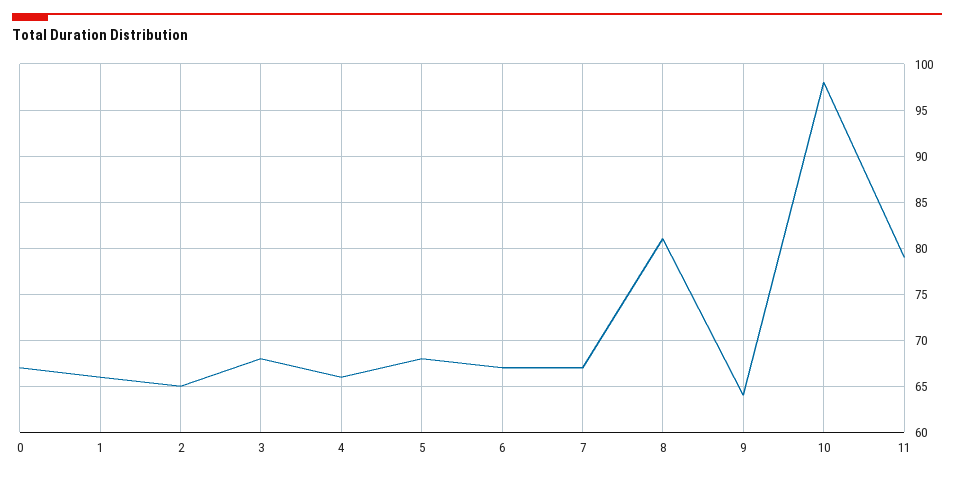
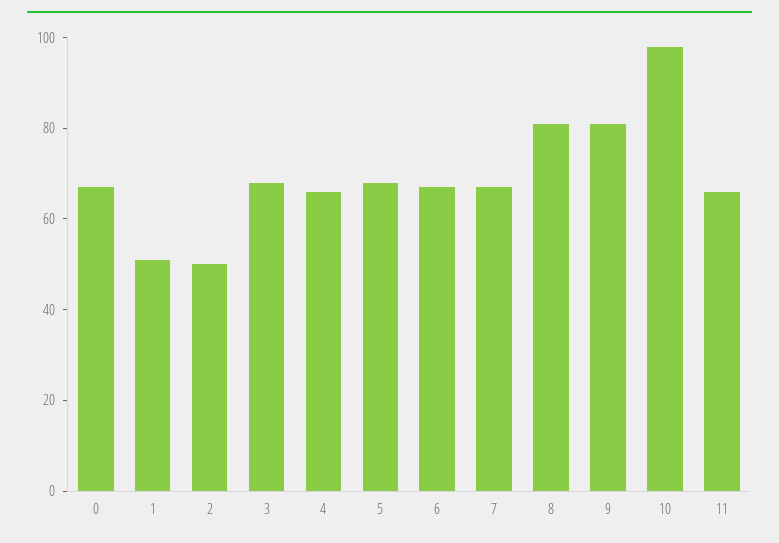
1: 66 -> 50
2: 65 -> 50
9: 64 -> 80
11: 79 -> 65

